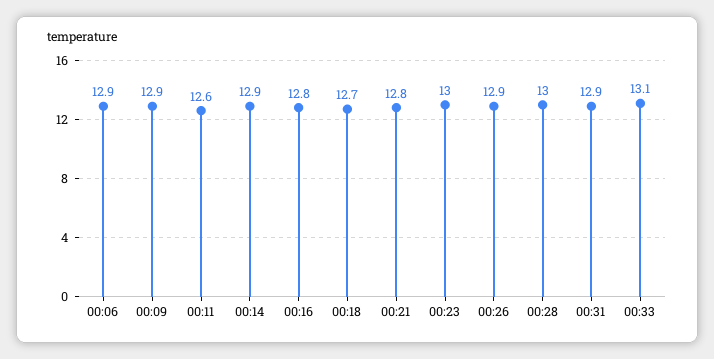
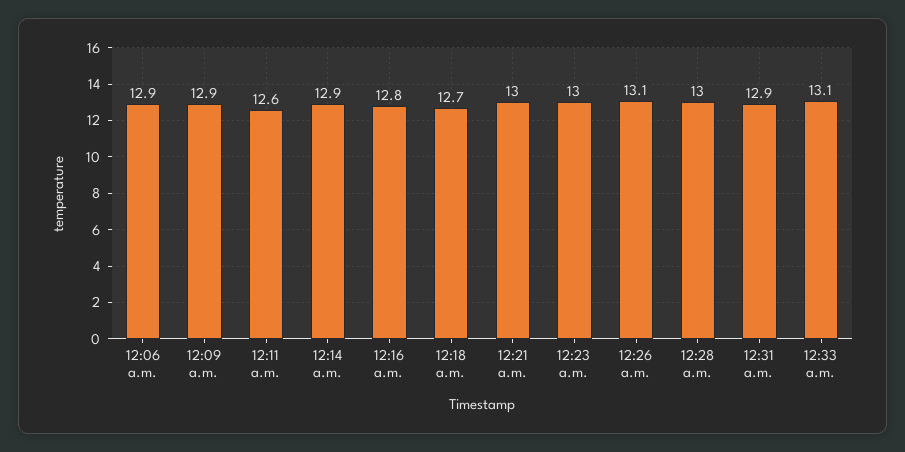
00:21: 12.8 -> 13
00:26: 12.9 -> 13.1

